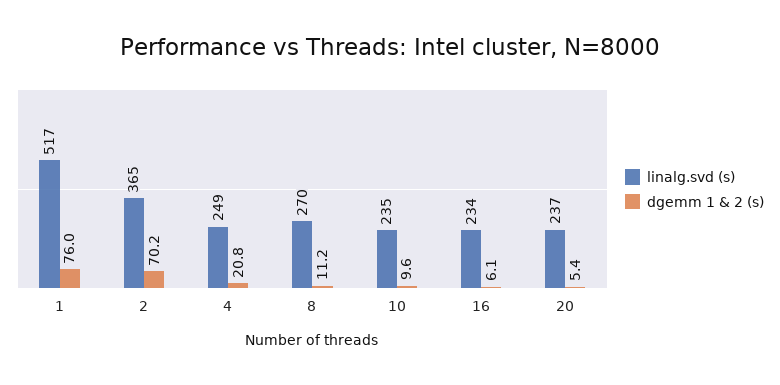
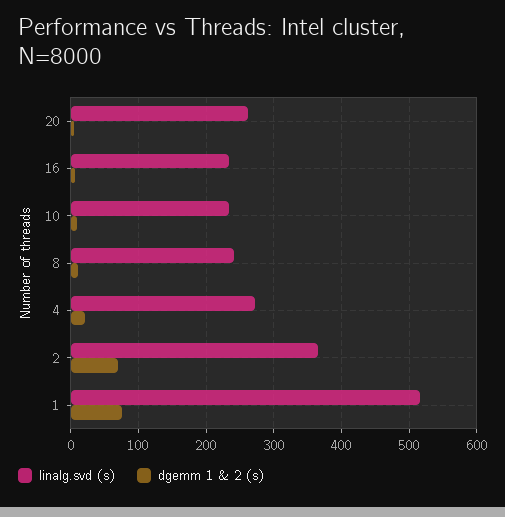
linalg.svd (s), 4: 249 -> 270
linalg.svd (s), 8: 270 -> 240
linalg.svd (s), 20: 237 -> 260

